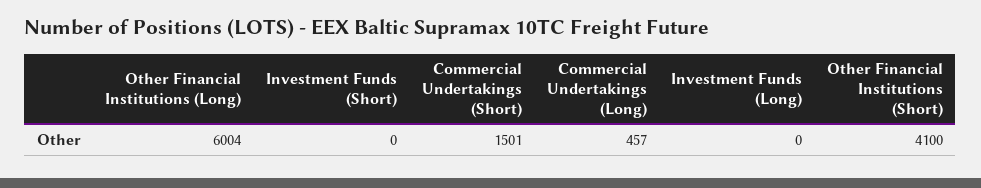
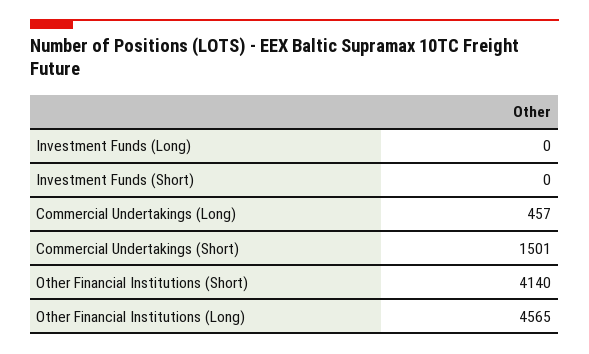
Other Financial Institutions (Long): 6004 -> 4565
Other Financial Institutions (Short): 4100 -> 4140

